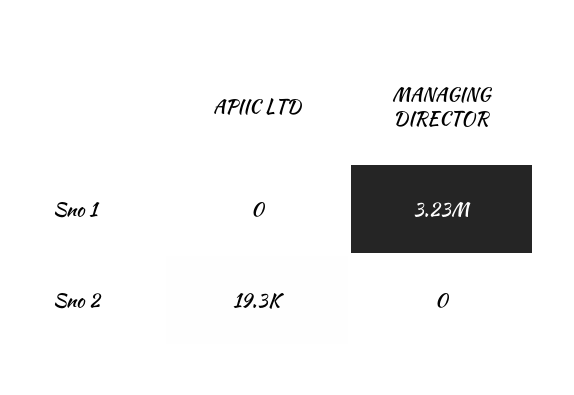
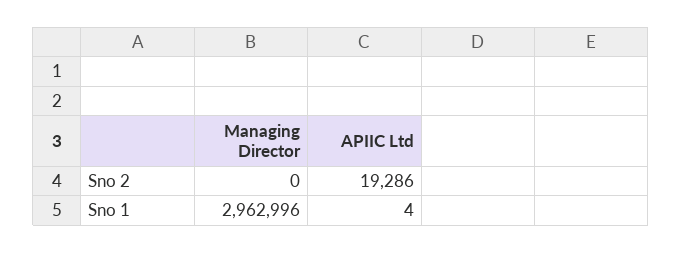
APIIC LTD, Sno 1: 0 -> 4
MANAGING DIRECTOR, Sno 1: 3230000 -> 2962996

